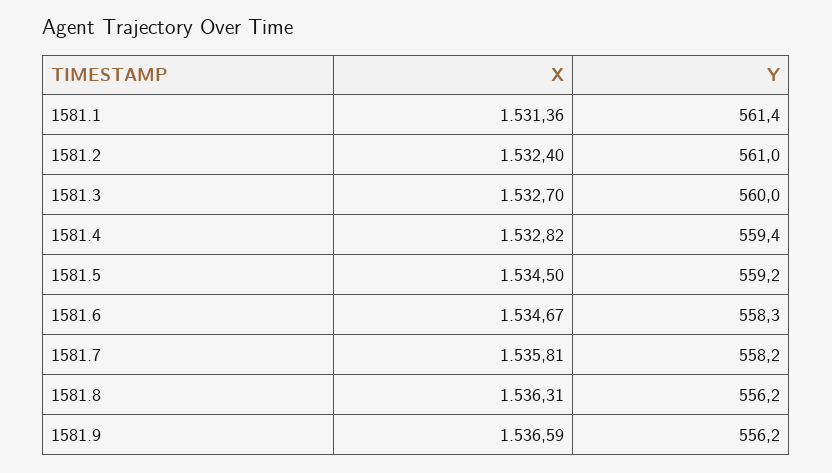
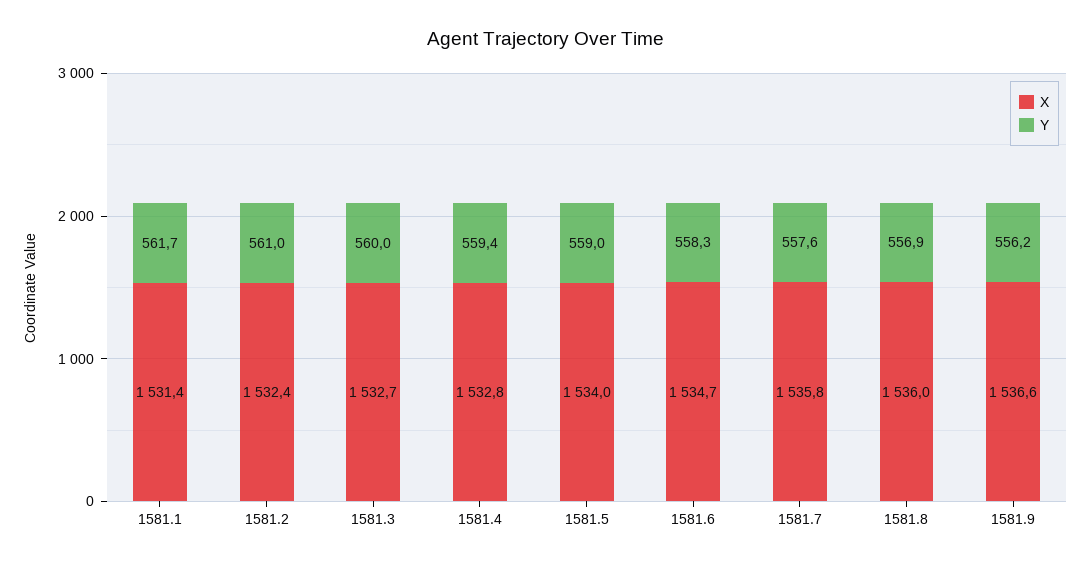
Y, 1581.1: 561.4 -> 561.7
X, 1581.5: 1534.5 -> 1534
Y, 1581.5: 559.2 -> 559
Y, 1581.7: 558.2 -> 557.6
X, 1581.8: 1536.31 -> 1536
Y, 1581.8: 556.2 -> 556.9

